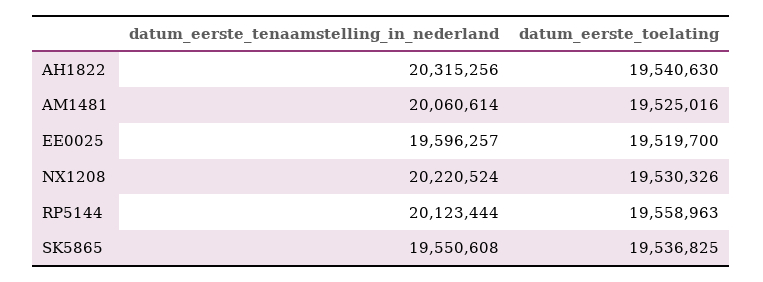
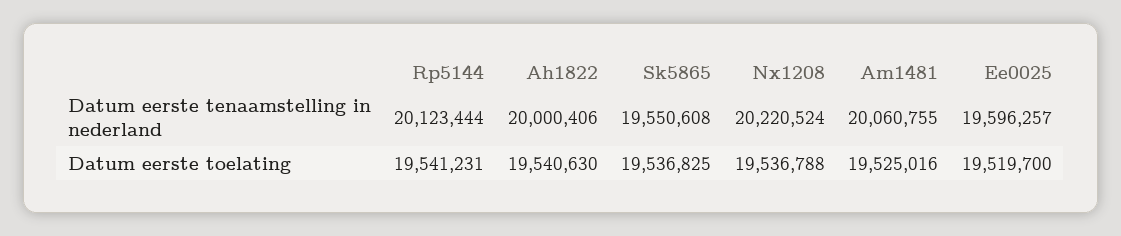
datum_eerste_tenaamstelling_in_nederland, AH1822: 20315256 -> 20000406
datum_eerste_tenaamstelling_in_nederland, AM1481: 20060614 -> 20060755
datum_eerste_toelating, NX1208: 19530326 -> 19536788
datum_eerste_toelating, RP5144: 19558963 -> 19541231

